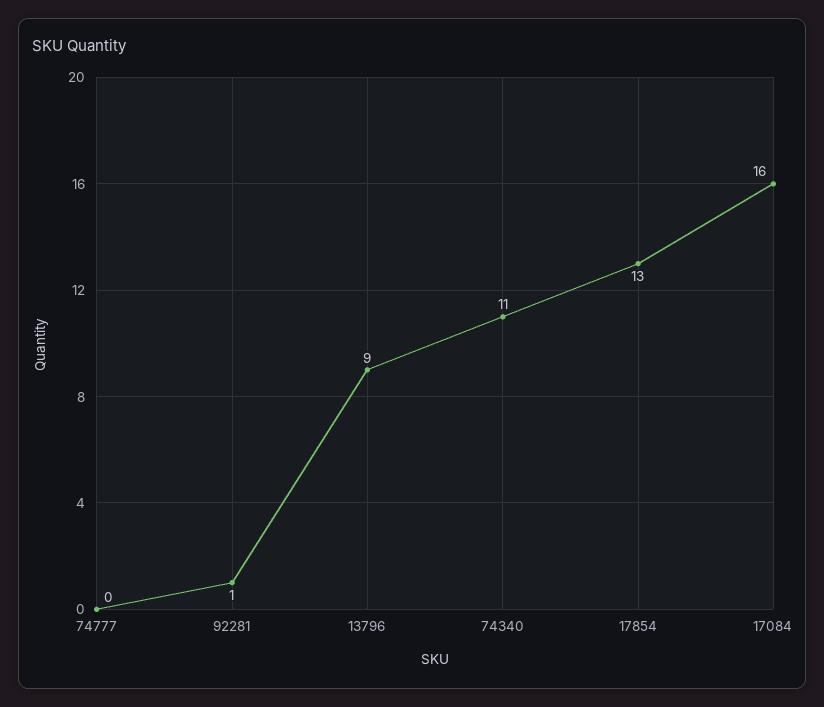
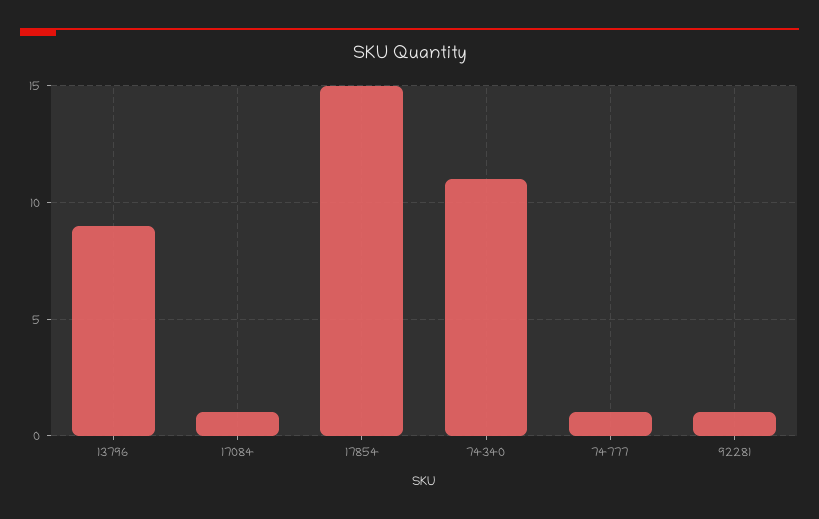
74777: 0 -> 1
17854: 13 -> 15
17084: 16 -> 1

